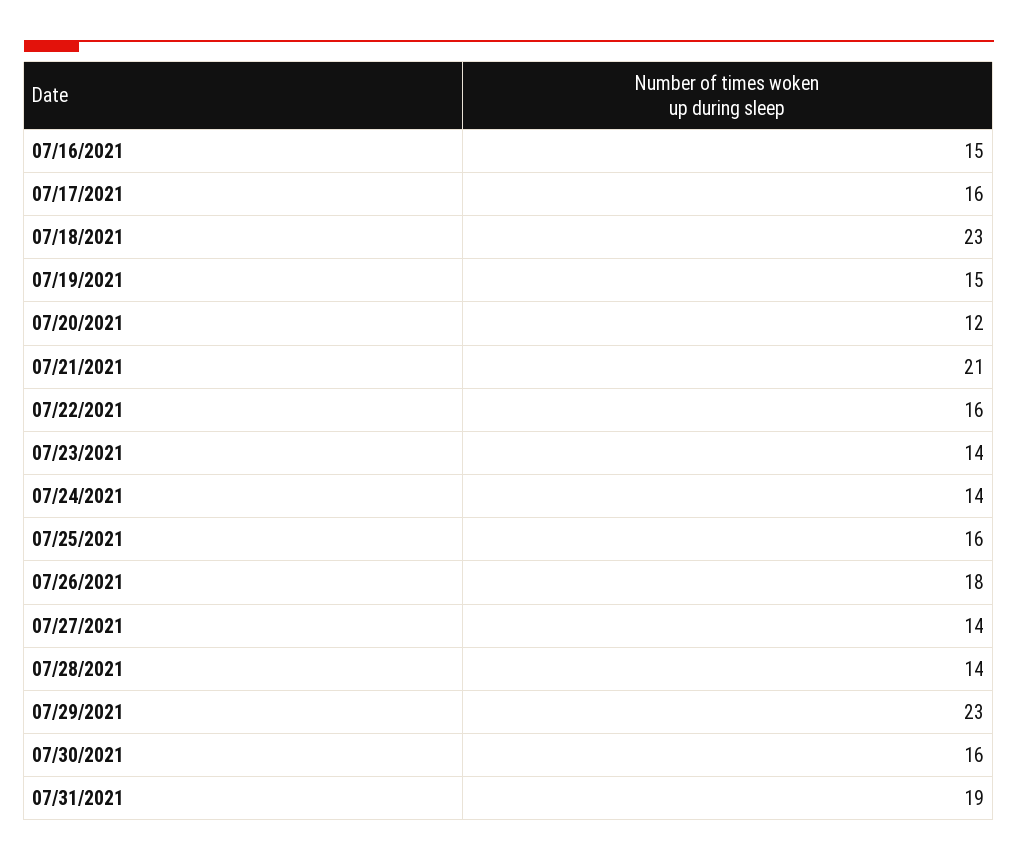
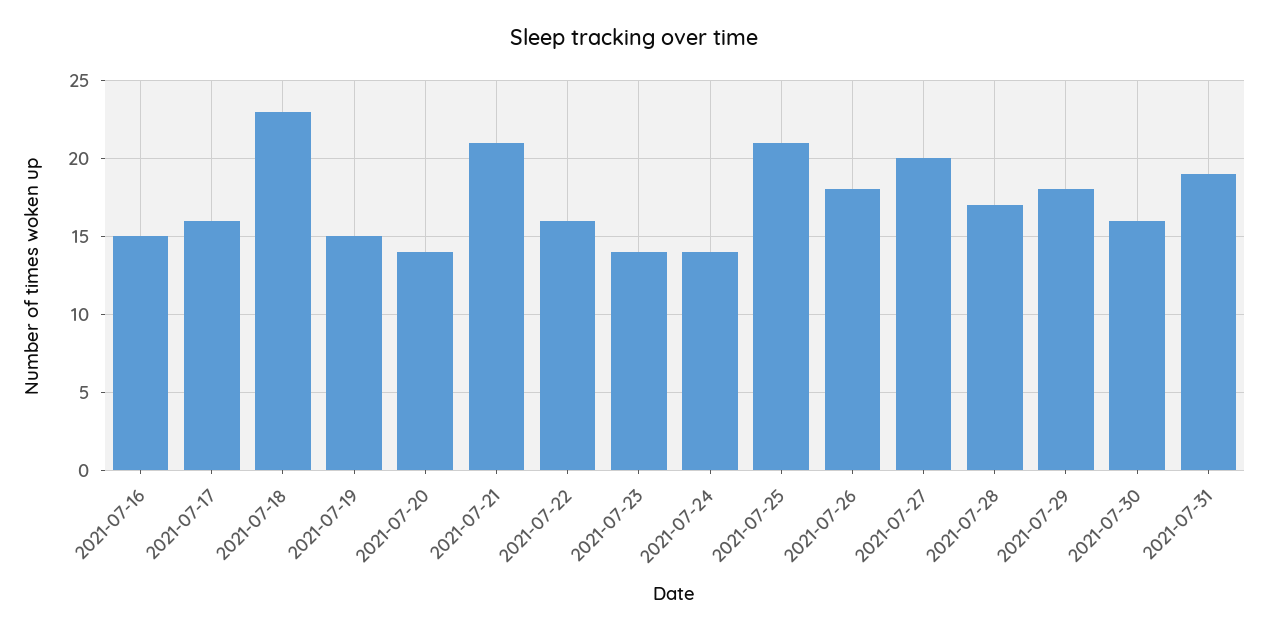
07/20/2021: 12 -> 14
07/25/2021: 16 -> 21
07/27/2021: 14 -> 20
07/28/2021: 14 -> 17
07/29/2021: 23 -> 18

